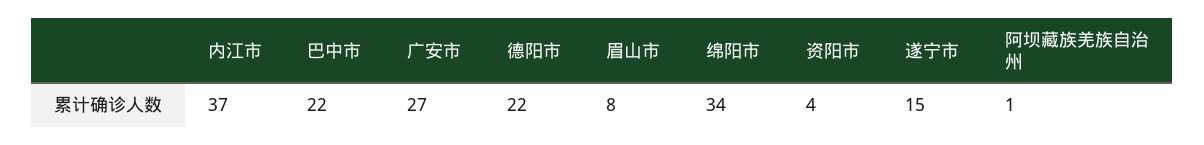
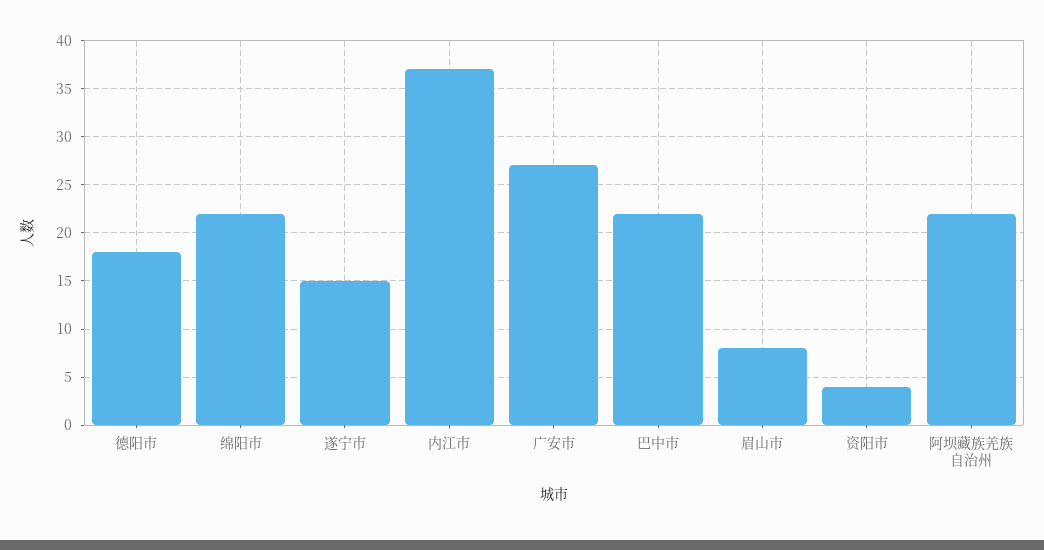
德阳市: 22 -> 18
绵阳市: 34 -> 22
阿坝藏族羌族自治州: 1 -> 22

